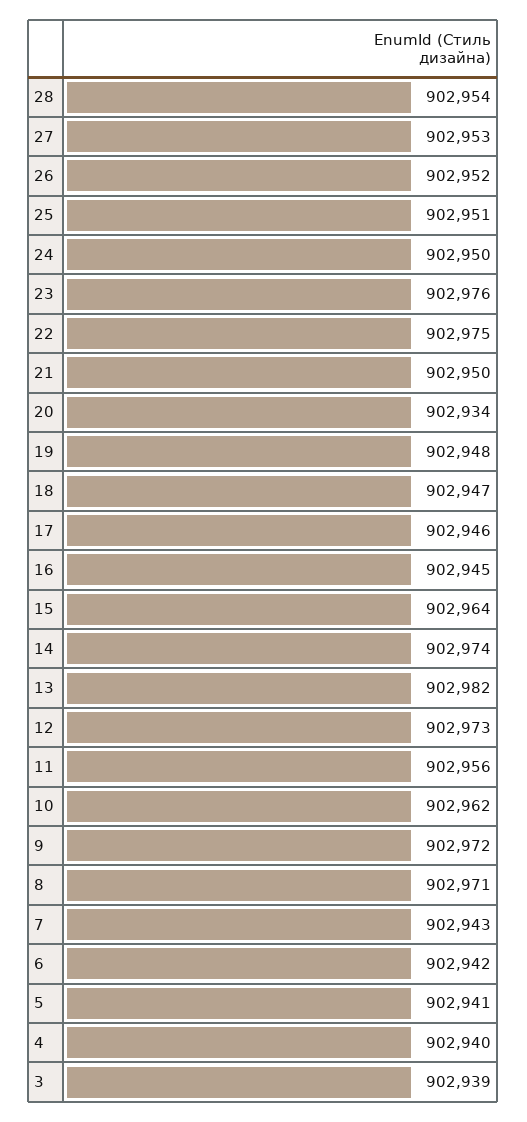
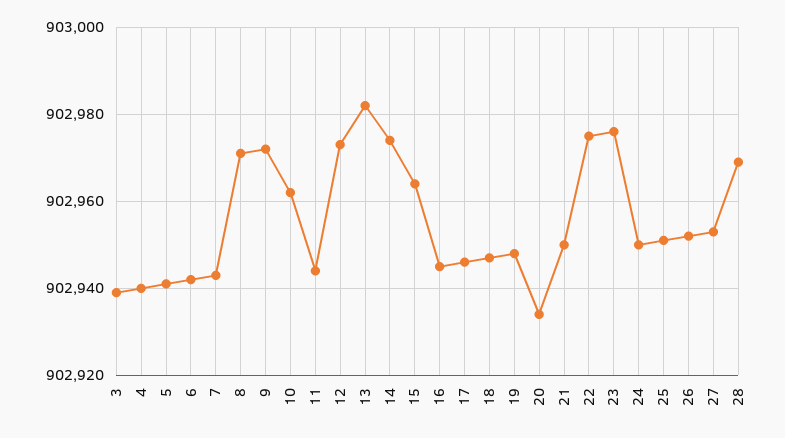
28: 902954 -> 902970
11: 902956 -> 902945

